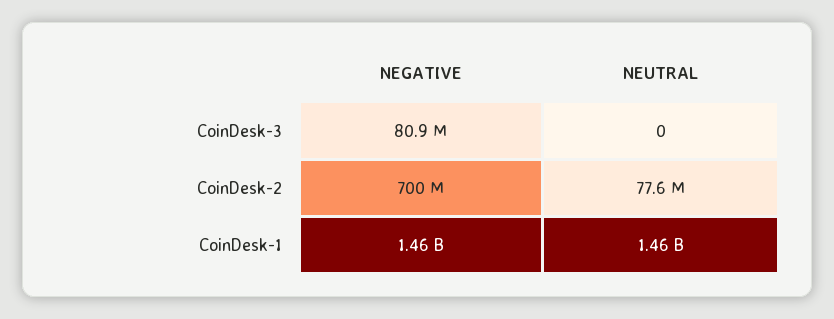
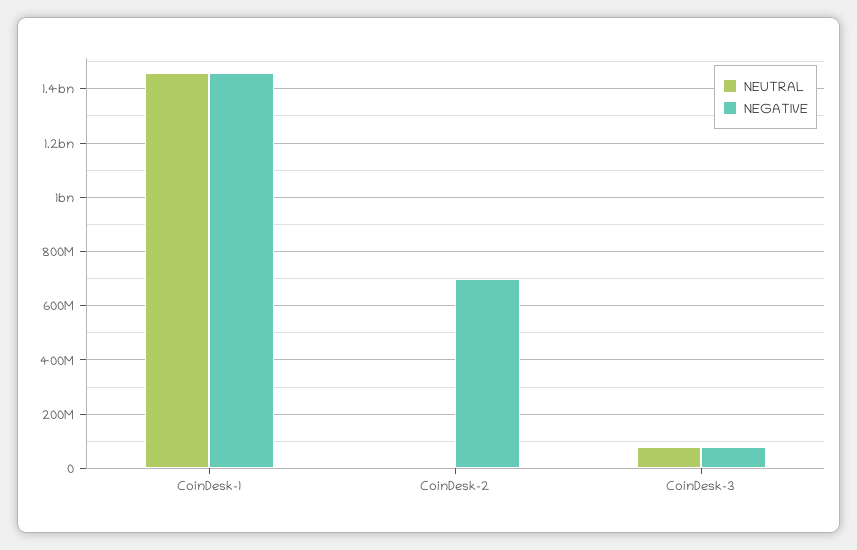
NEUTRAL, CoinDesk-3: 0 -> 75000000
NEUTRAL, CoinDesk-2: 77600000 -> 0

